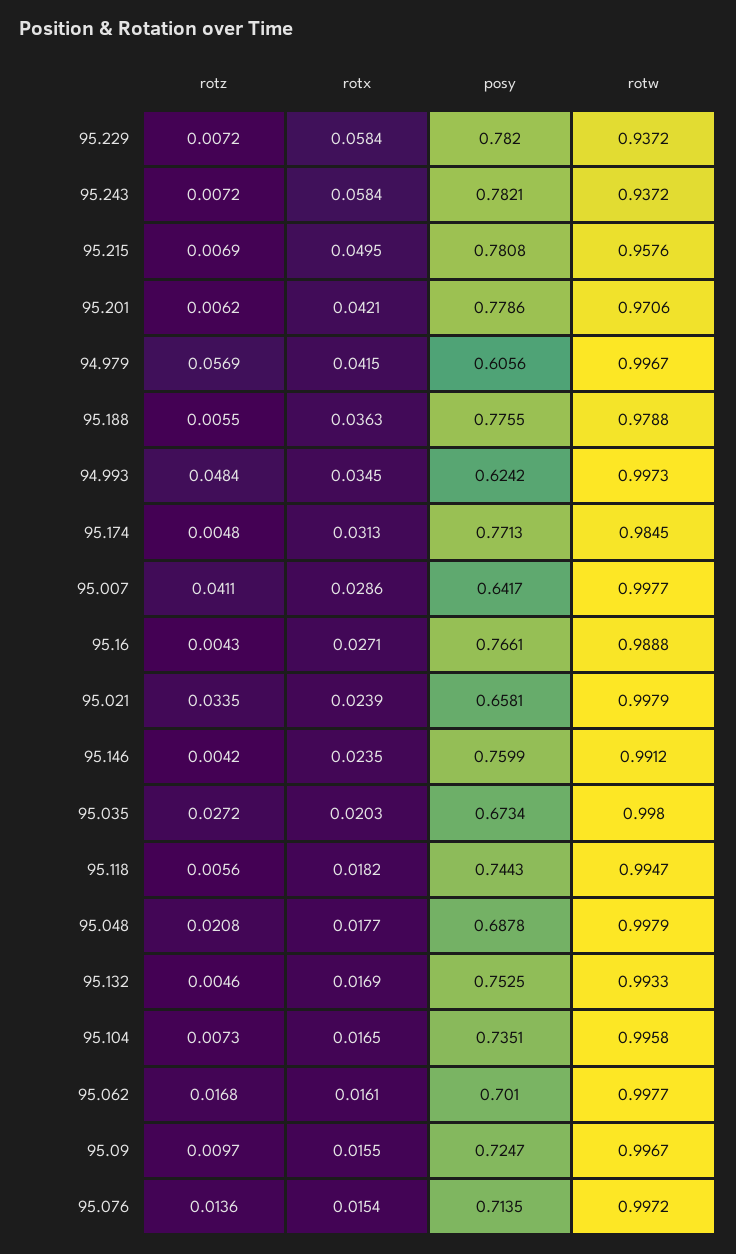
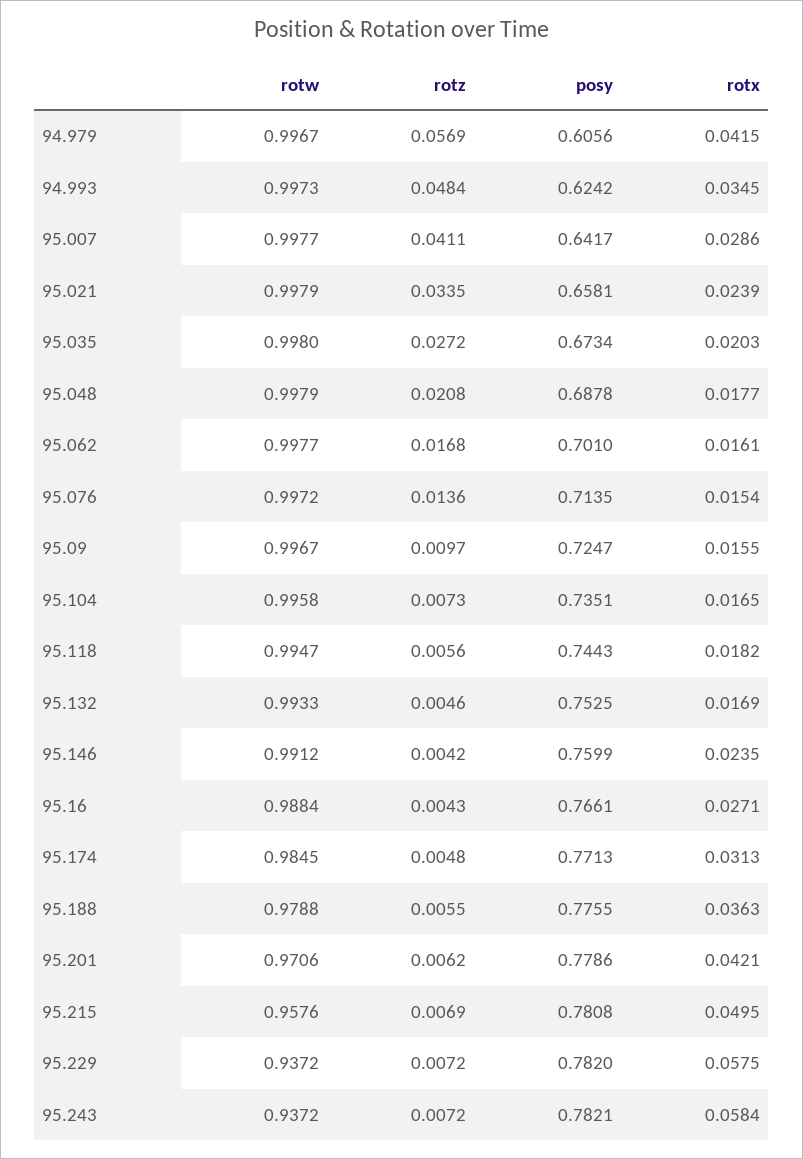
rotx, 95.229: 0.0584 -> 0.0575
rotw, 95.16: 0.9888 -> 0.9884

